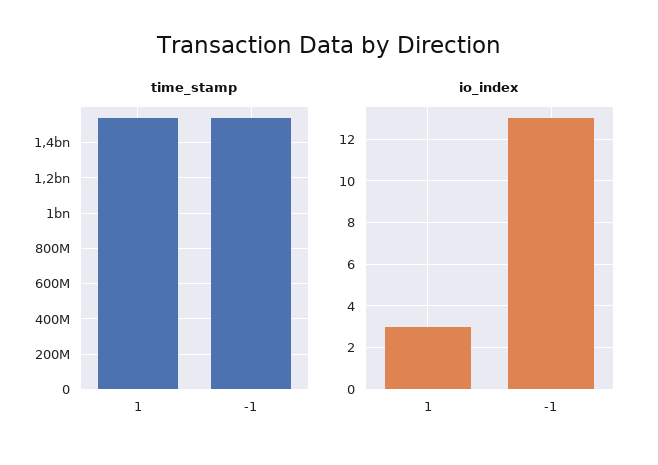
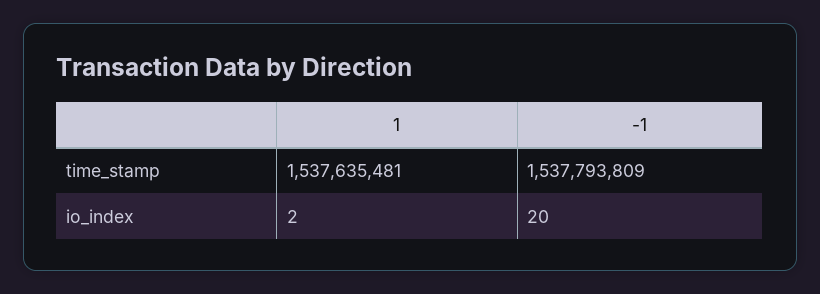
io_index, 1: 3 -> 2
io_index, -1: 13 -> 20

